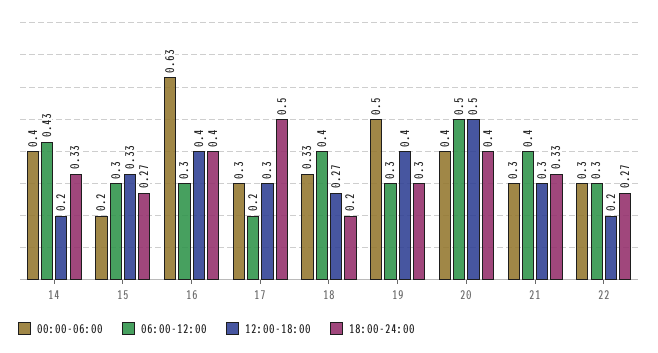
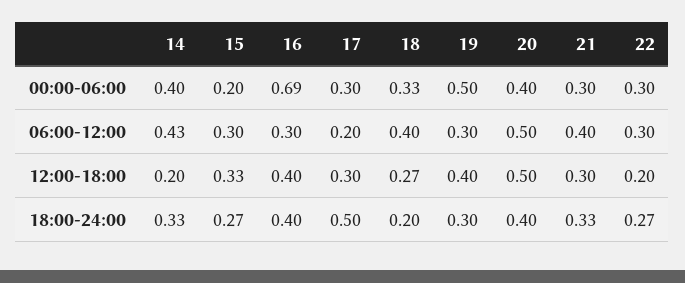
00:00-06:00, 16: 0.63 -> 0.69

